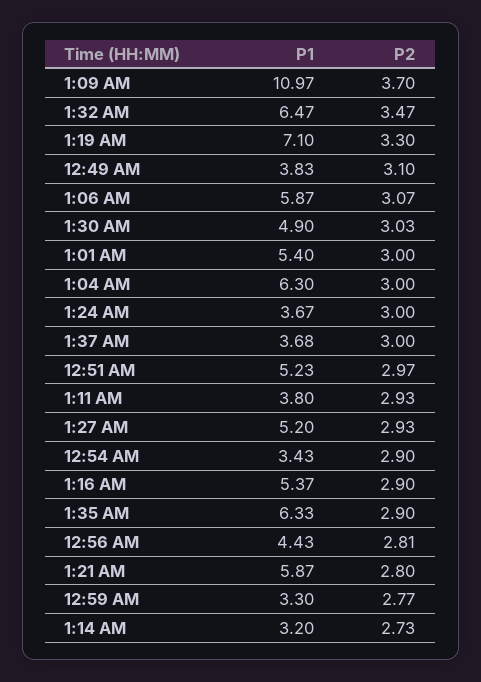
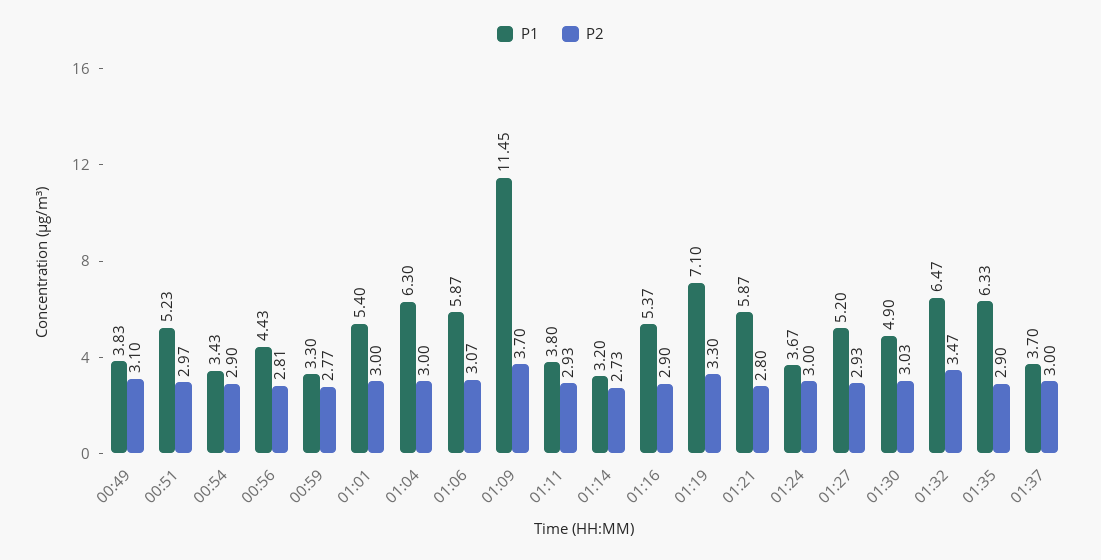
P1, 1:09 AM: 10.97 -> 11.45
P1, 1:37 AM: 3.68 -> 3.7

